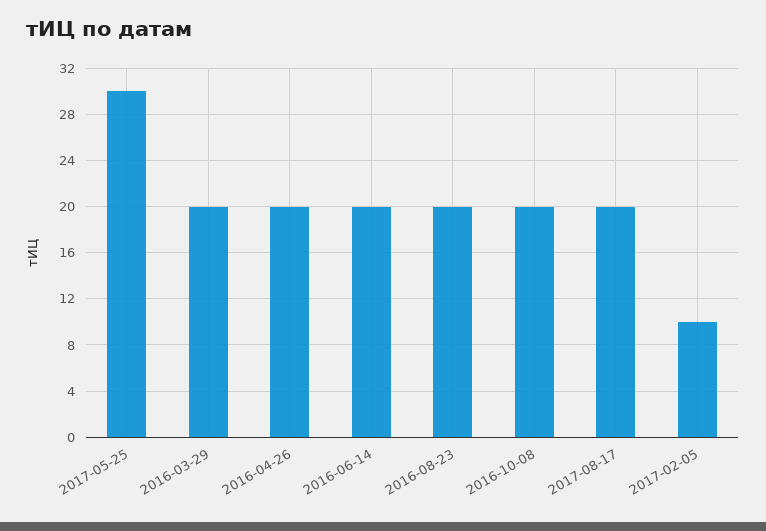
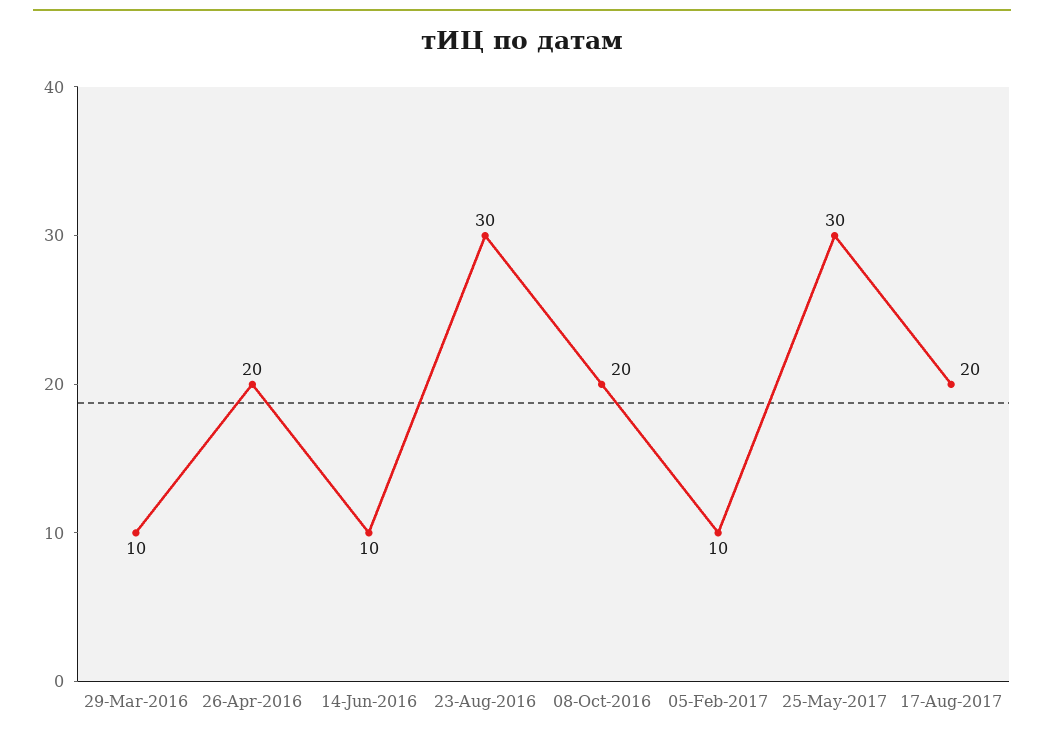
2016-03-29: 20 -> 10
2016-06-14: 20 -> 10
2016-08-23: 20 -> 30

